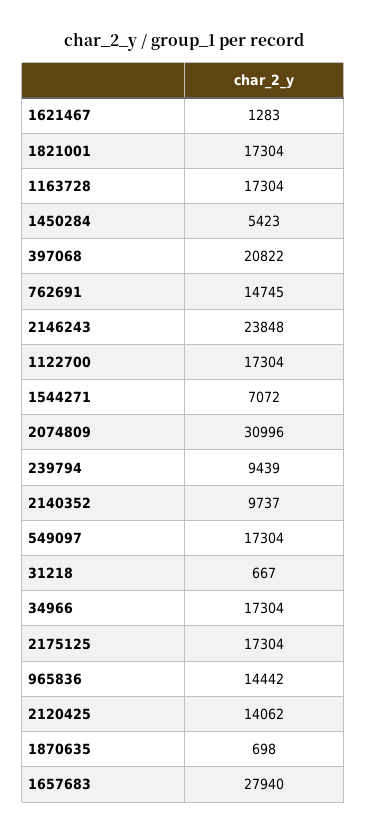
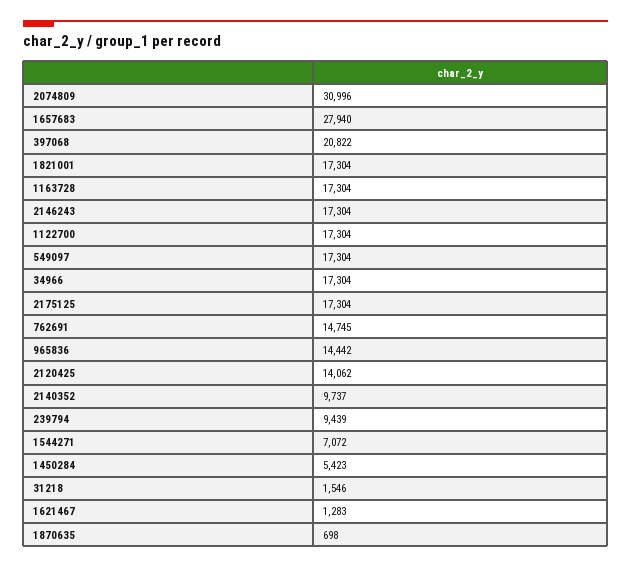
2146243: 23848 -> 17304
31218: 667 -> 1546

